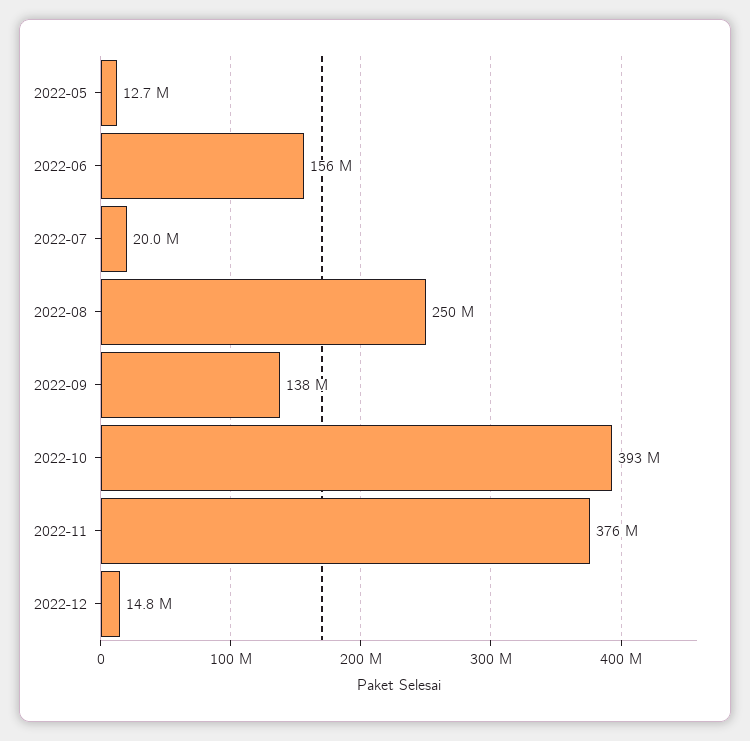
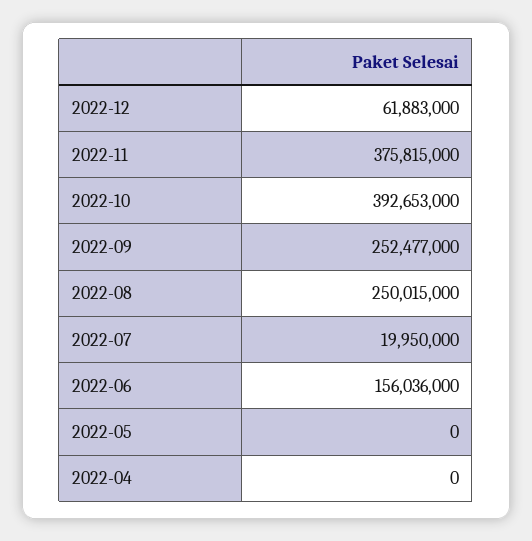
2022-05: 12700000 -> 0
2022-09: 138000000 -> 252477000
2022-12: 14800000 -> 61883000
2022-04: none -> 0

